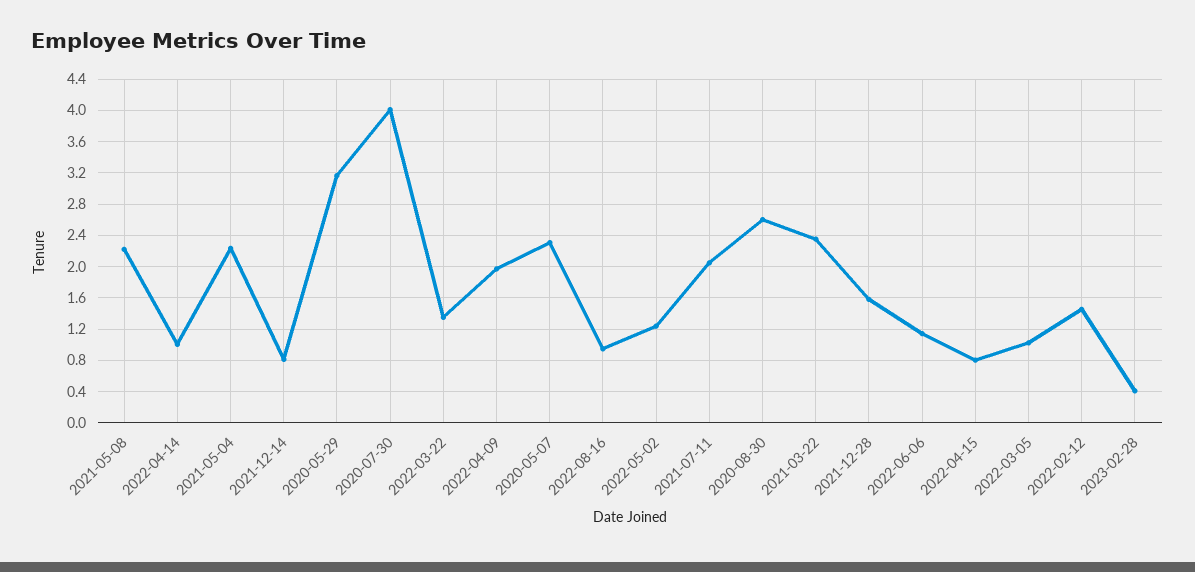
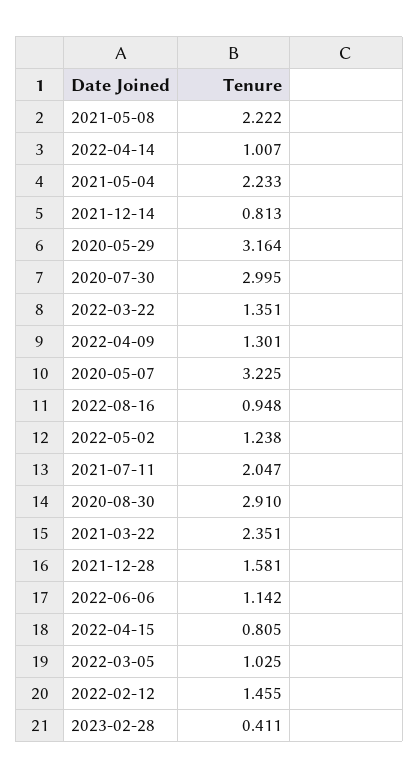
2020-07-30: 4 -> 2.995
2022-04-09: 2 -> 1.301
2020-05-07: 2.3 -> 3.225
2020-08-30: 2.6 -> 2.91

